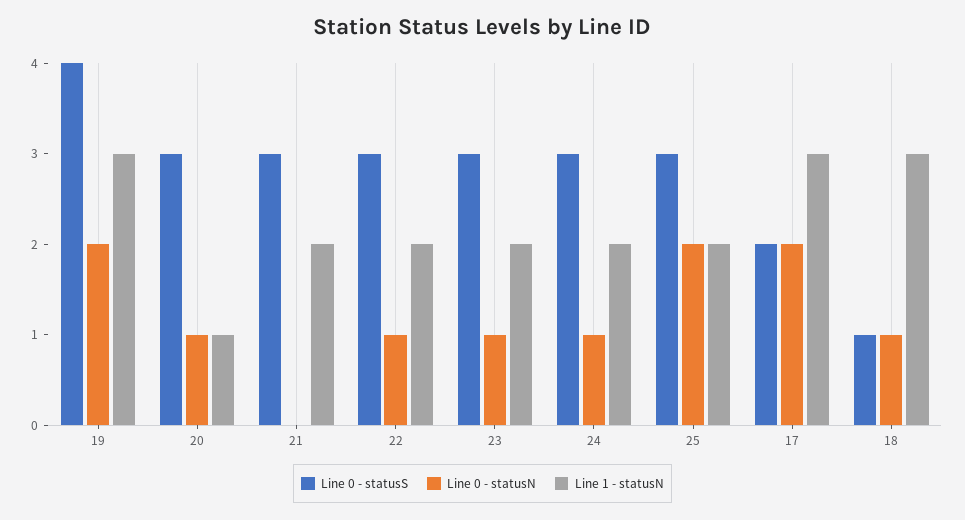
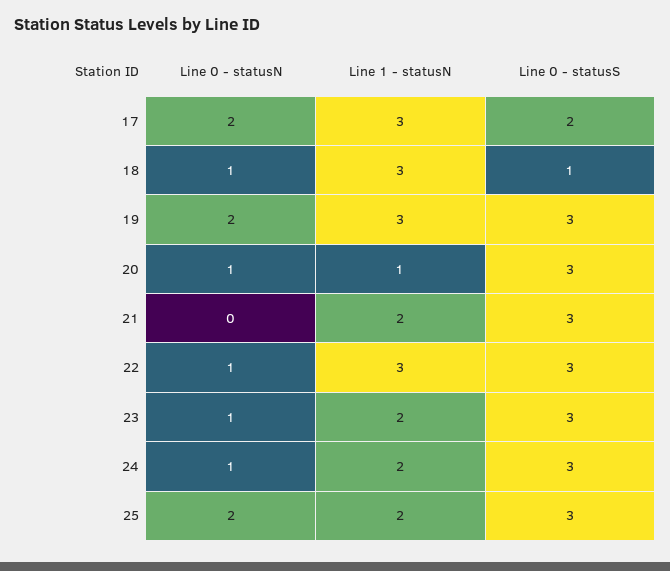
Line 0 - statusS, 19: 4 -> 3
Line 1 - statusN, 22: 2 -> 3

